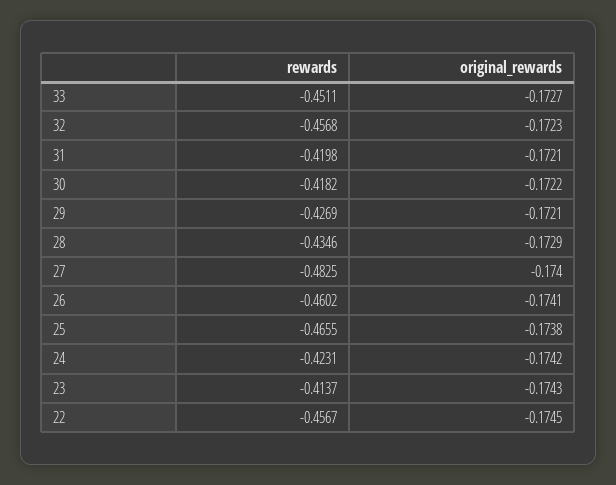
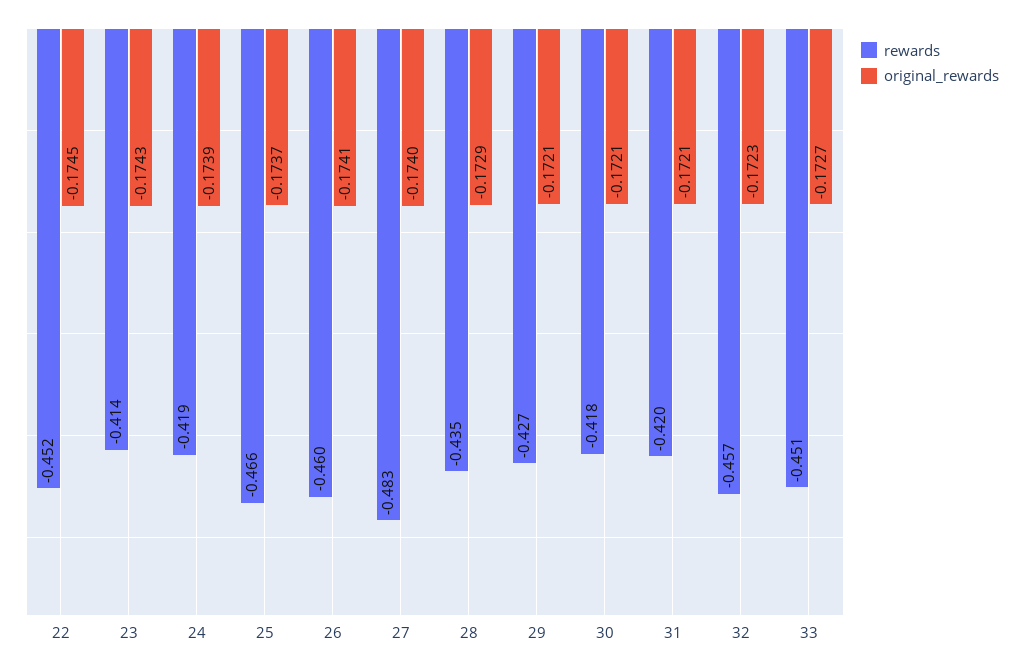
original_rewards, 30: -0.1722 -> -0.1721
original_rewards, 25: -0.1738 -> -0.1737
rewards, 24: -0.4231 -> -0.419
original_rewards, 24: -0.1742 -> -0.1739
rewards, 22: -0.4567 -> -0.452

